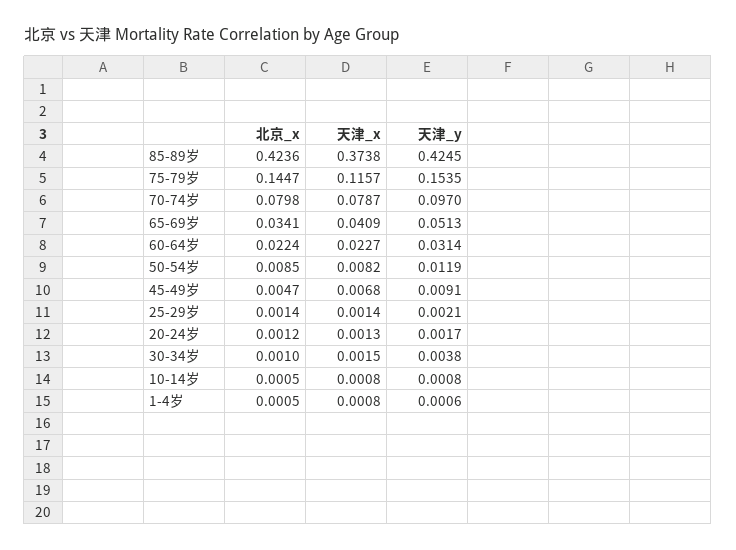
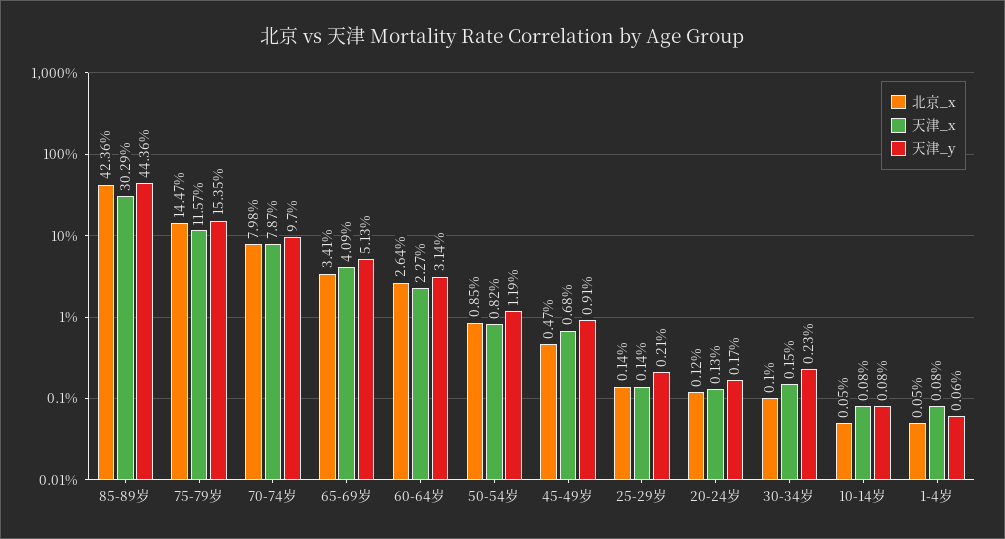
天津_x, 85-89岁: 0.3738 -> 0.3029
天津_y, 85-89岁: 0.4245 -> 0.4436
北京_x, 60-64岁: 0.0224 -> 0.0264
天津_y, 30-34岁: 0.0038 -> 0.0023

